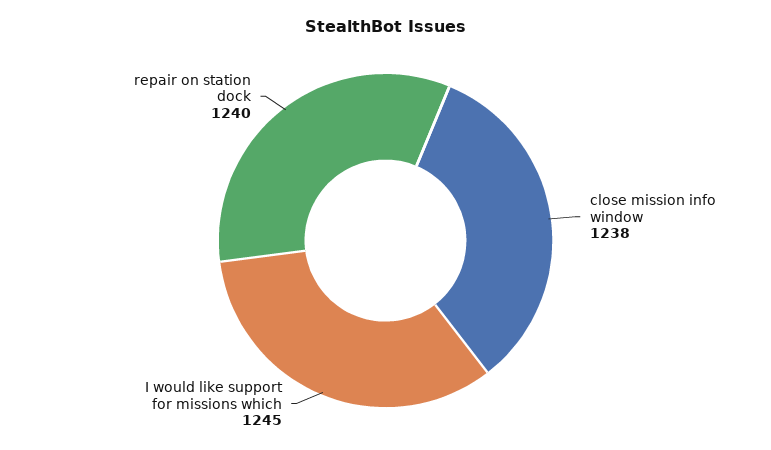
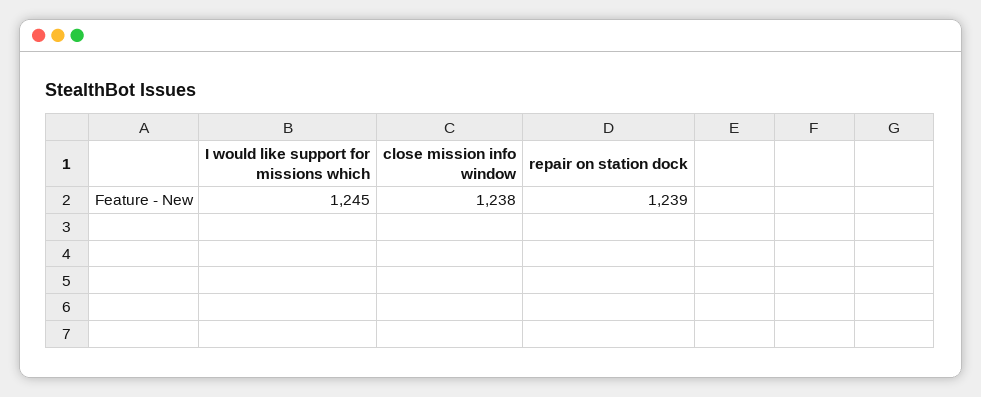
repair on station dock: 1240 -> 1239

